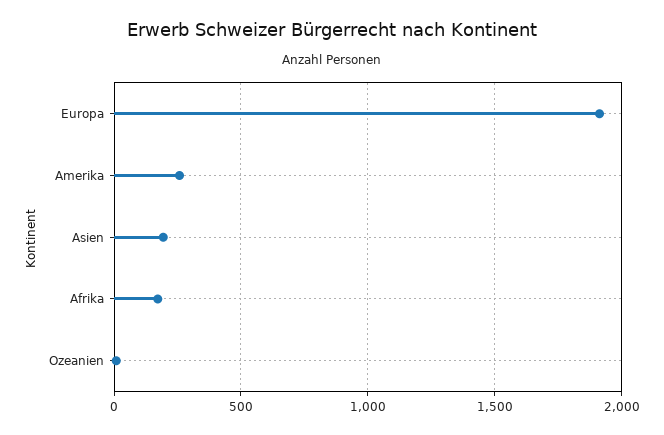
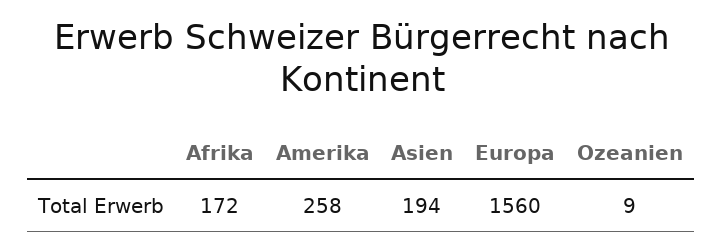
Europa: 1900 -> 1560

